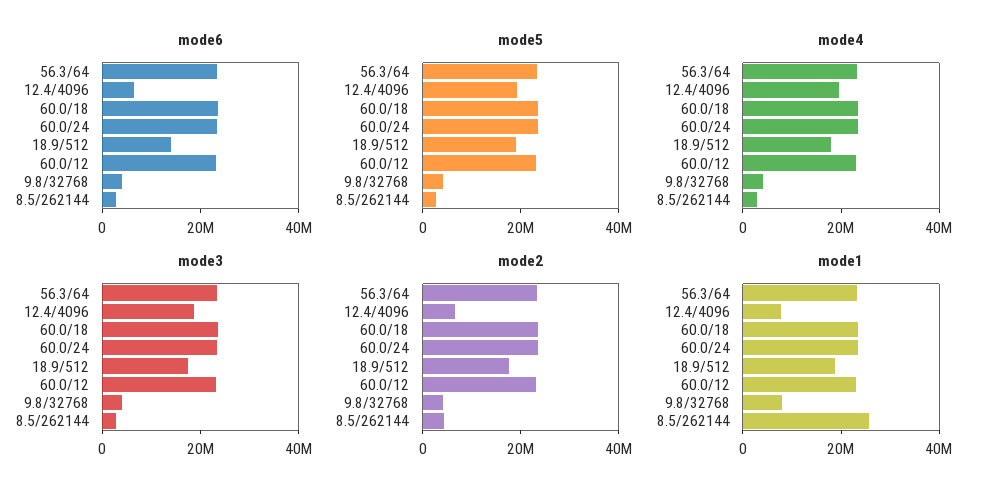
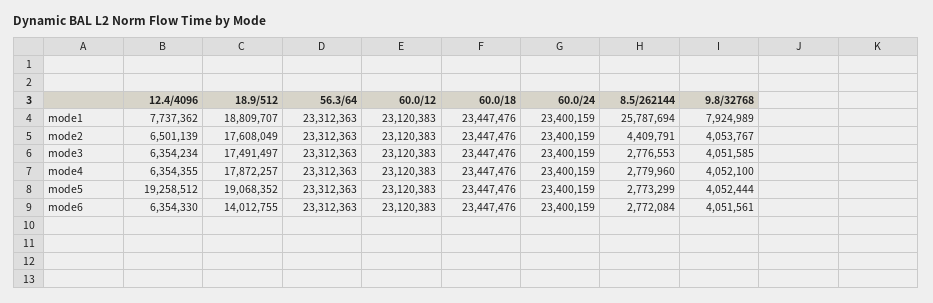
mode4, 12.4/4096: 20000000 -> 6354355
mode3, 12.4/4096: 20000000 -> 6354234

